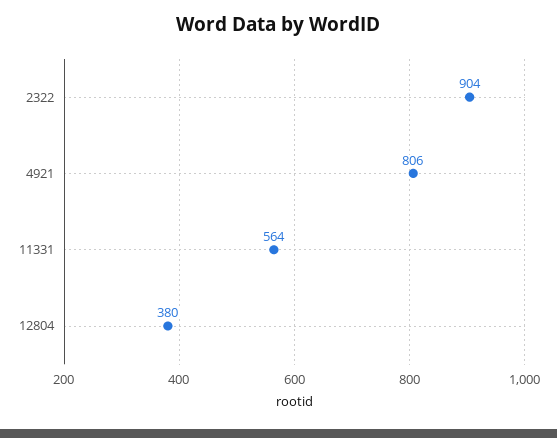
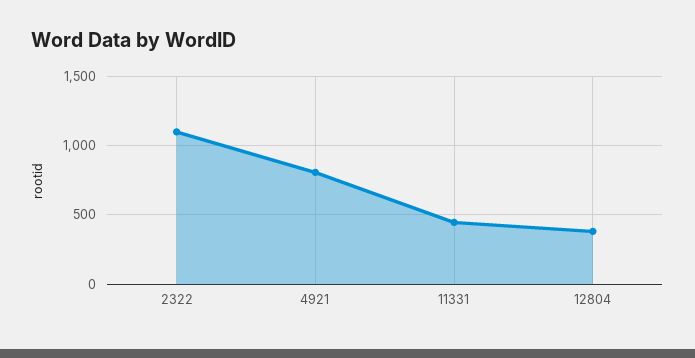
2322: 904 -> 1100
11331: 564 -> 450

